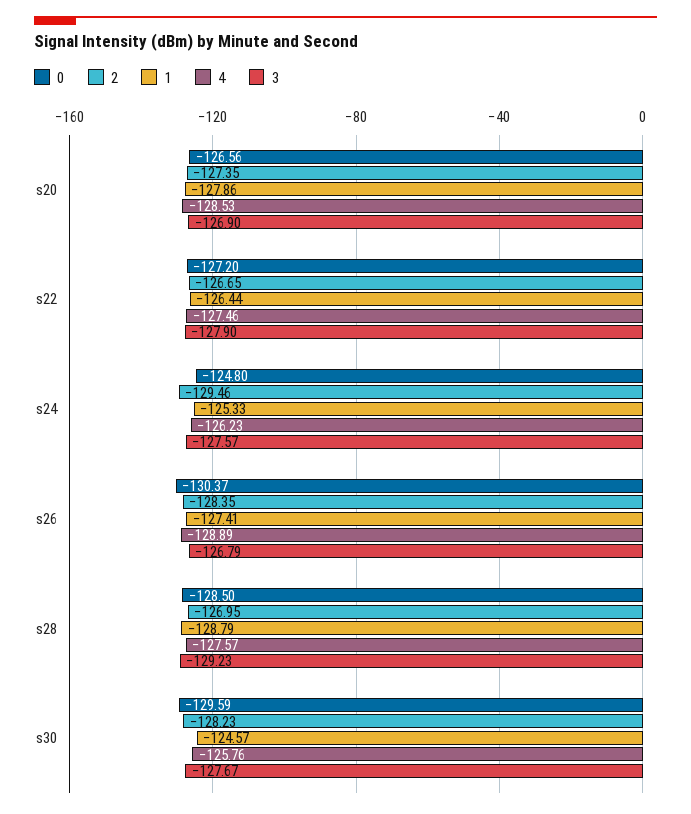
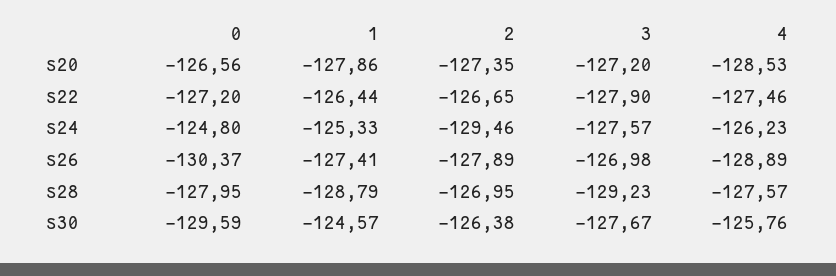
3, s20: -126.9 -> -127.2
2, s26: -128.35 -> -127.89
3, s26: -126.79 -> -126.98
0, s28: -128.5 -> -127.95
2, s30: -128.23 -> -126.38

